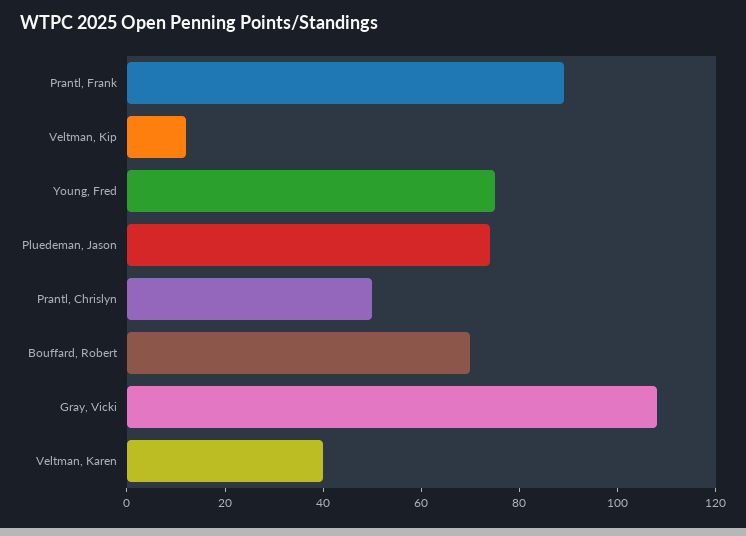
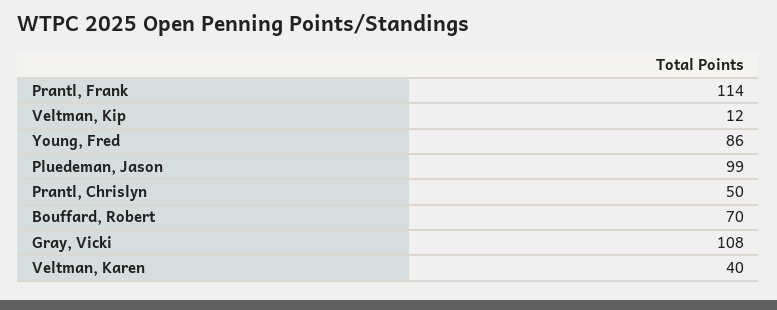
Prantl, Frank: 90 -> 114
Young, Fred: 75 -> 86
Pluedeman, Jason: 75 -> 99

